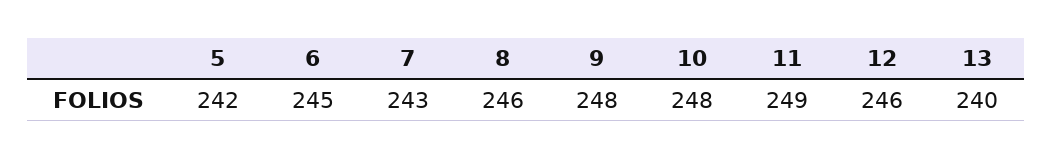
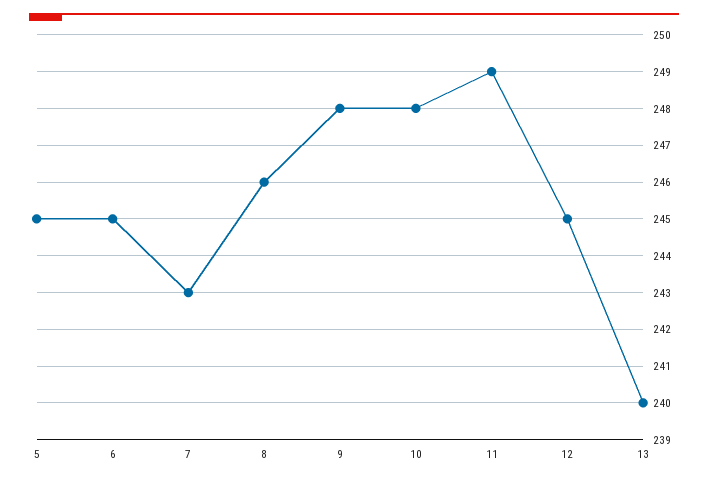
5: 242 -> 245
12: 246 -> 245

